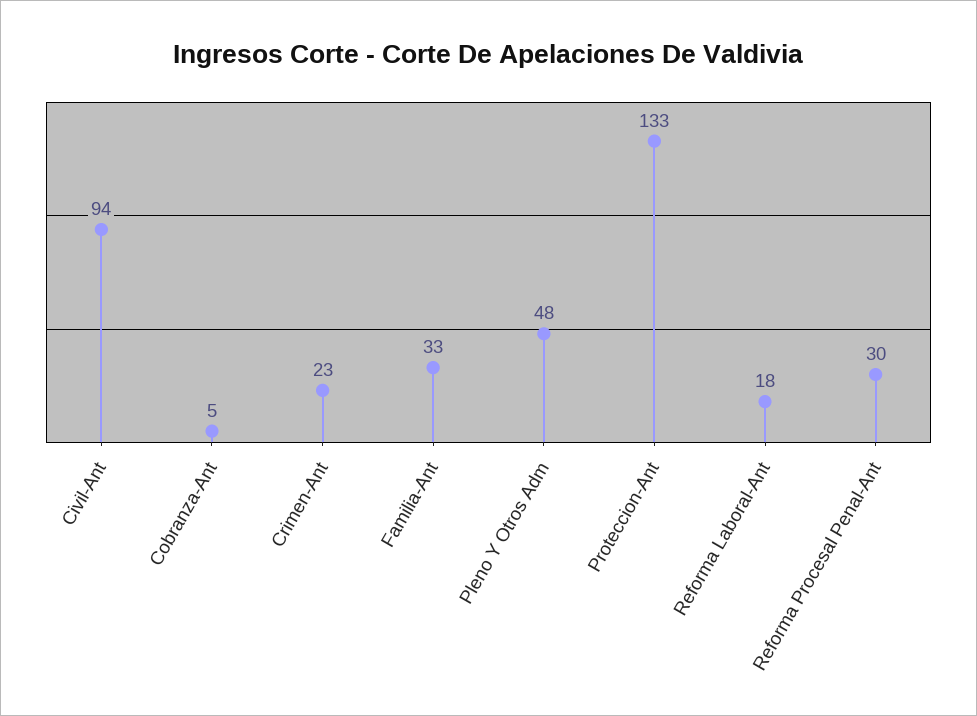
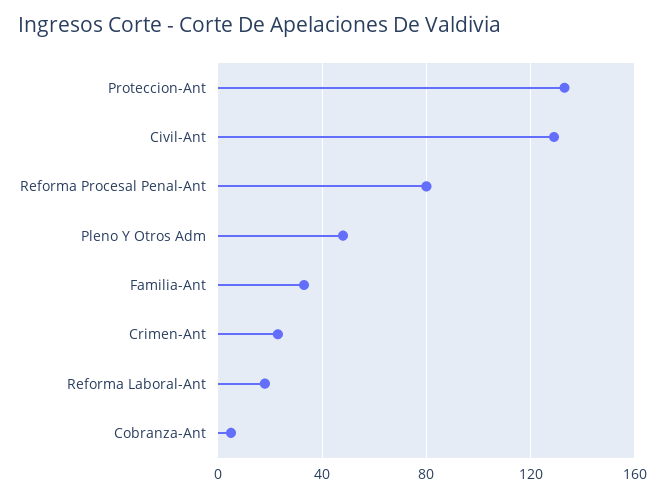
Civil-Ant: 94 -> 130
Reforma Procesal Penal-Ant: 30 -> 80

